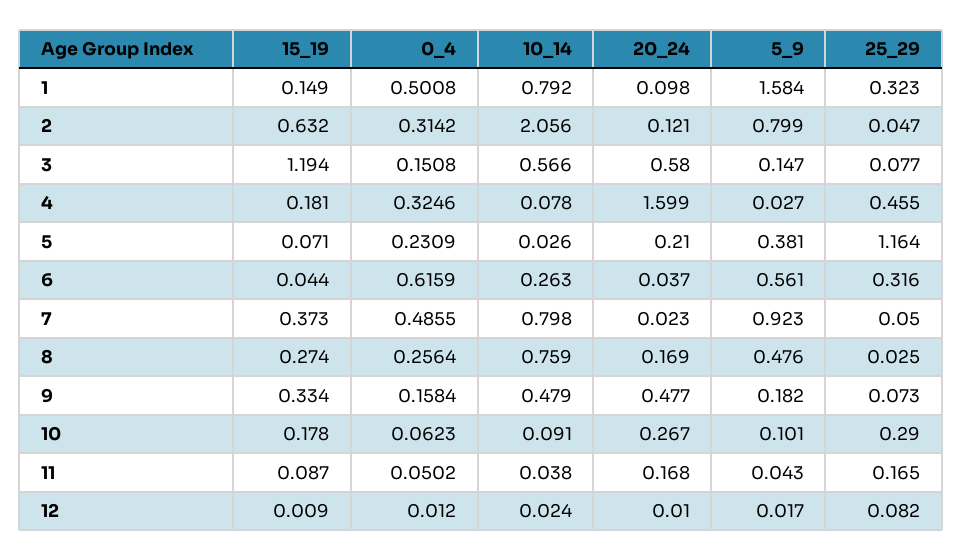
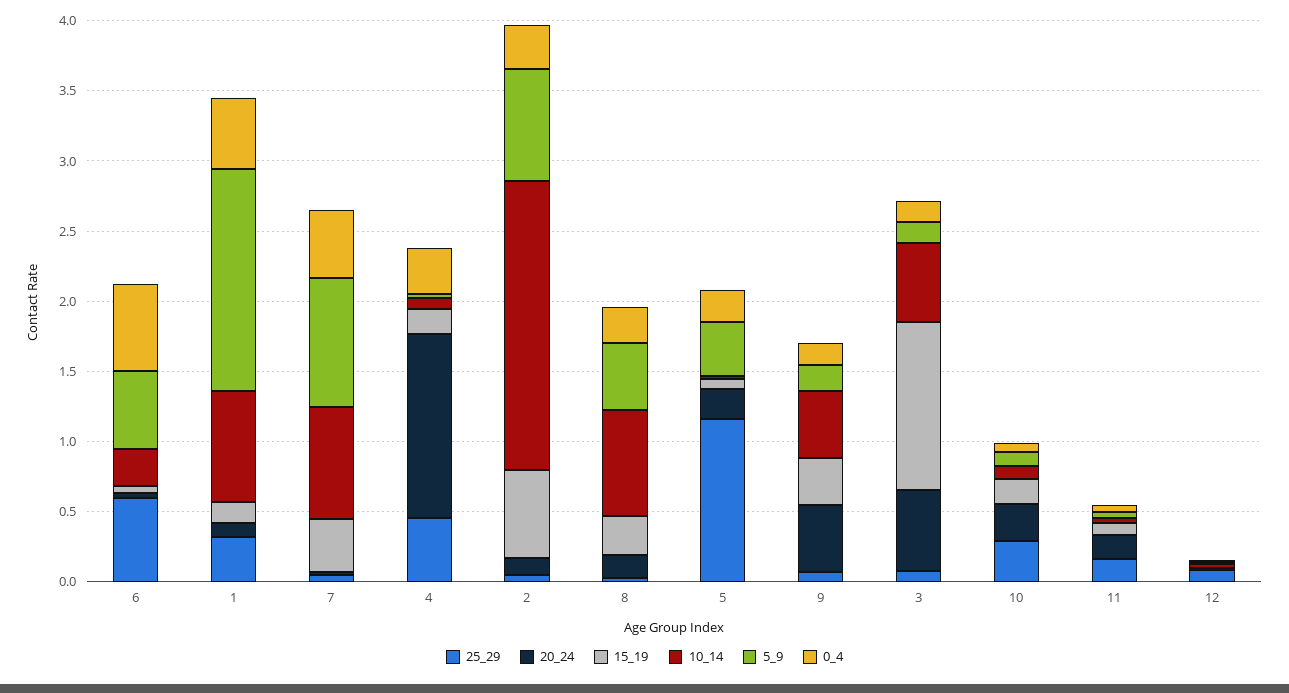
20_24, 4: 1.599 -> 1.3
25_29, 6: 0.316 -> 0.6

